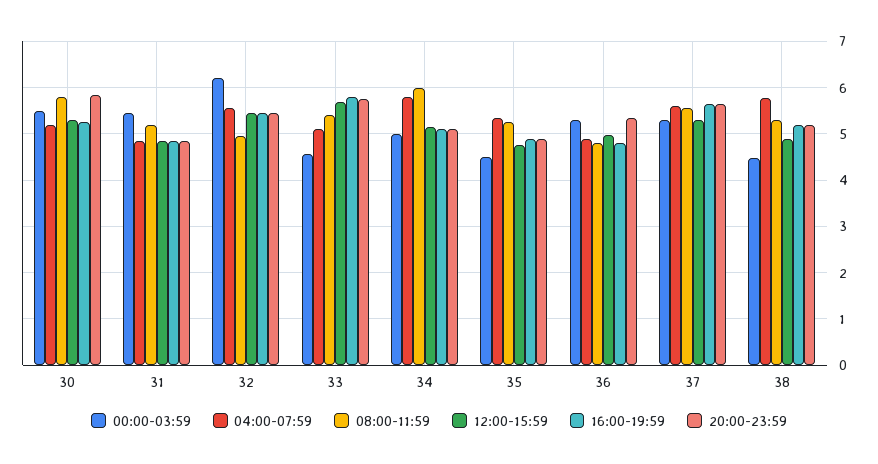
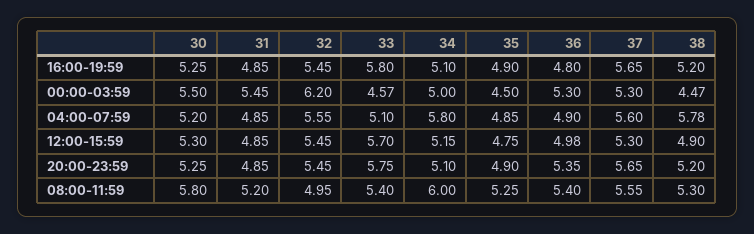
20:00-23:59, 30: 5.8 -> 5.25
04:00-07:59, 35: 5.4 -> 4.85
08:00-11:59, 36: 4.8 -> 5.4

